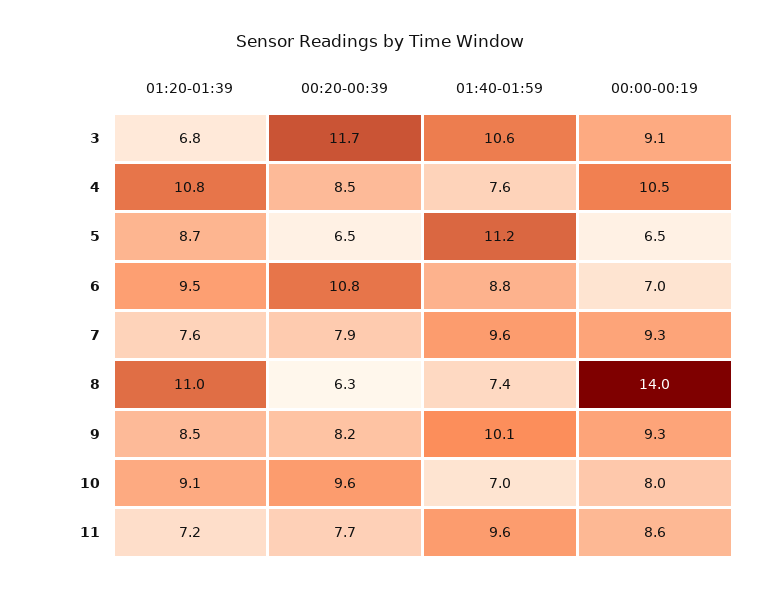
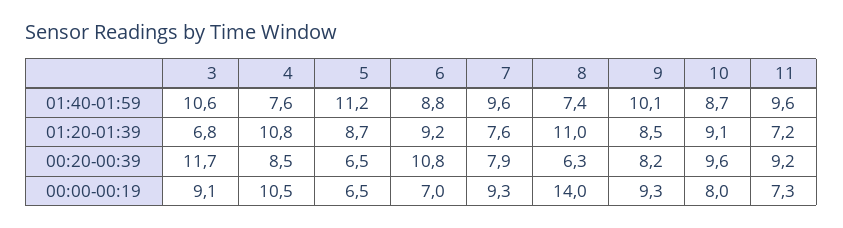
01:20-01:39, 6: 9.5 -> 9.2
01:40-01:59, 10: 7 -> 8.7
00:20-00:39, 11: 7.7 -> 9.2
00:00-00:19, 11: 8.6 -> 7.3

